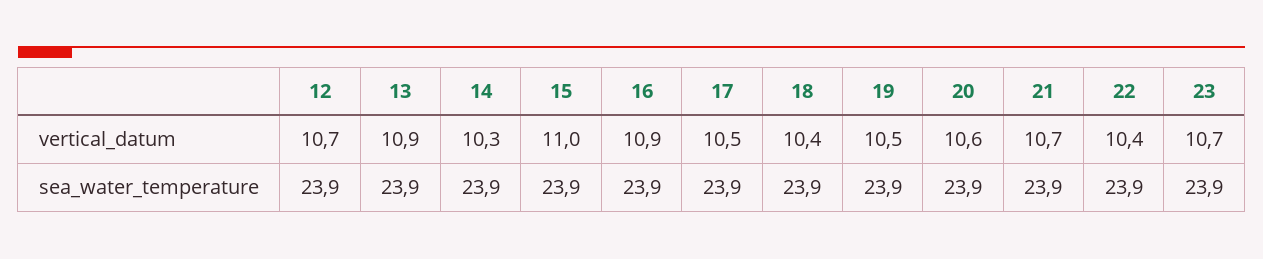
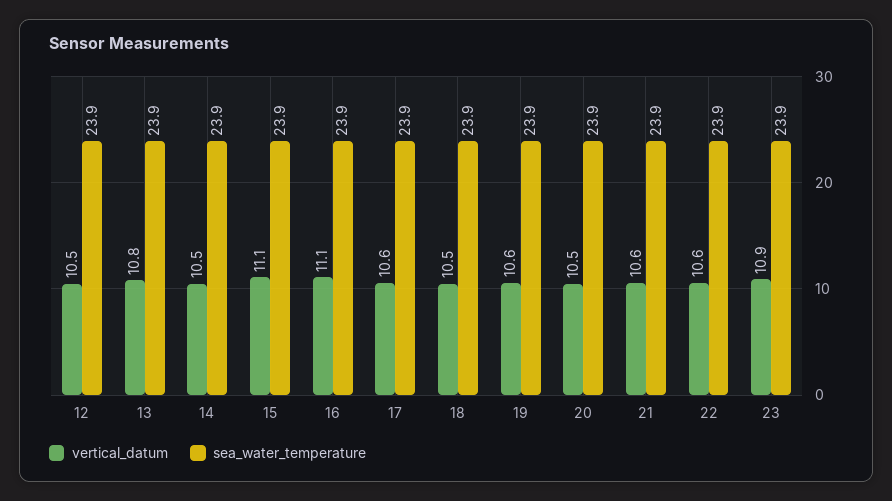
vertical_datum, 12: 10.7 -> 10.5
vertical_datum, 13: 10.9 -> 10.8
vertical_datum, 14: 10.3 -> 10.5
vertical_datum, 15: 11 -> 11.1
vertical_datum, 16: 10.9 -> 11.1
vertical_datum, 17: 10.5 -> 10.6
vertical_datum, 18: 10.4 -> 10.5
vertical_datum, 19: 10.5 -> 10.6
vertical_datum, 20: 10.6 -> 10.5
vertical_datum, 21: 10.7 -> 10.6
vertical_datum, 22: 10.4 -> 10.6
vertical_datum, 23: 10.7 -> 10.9

